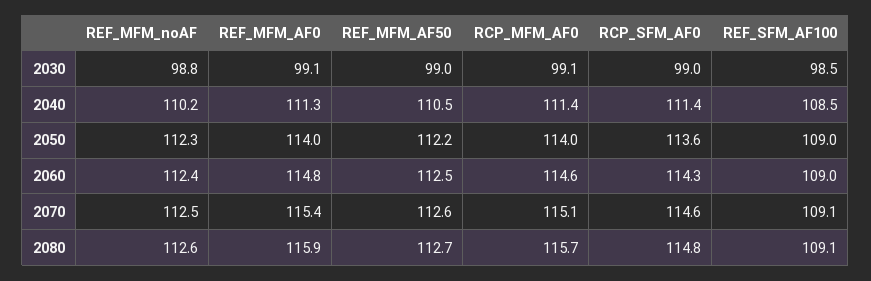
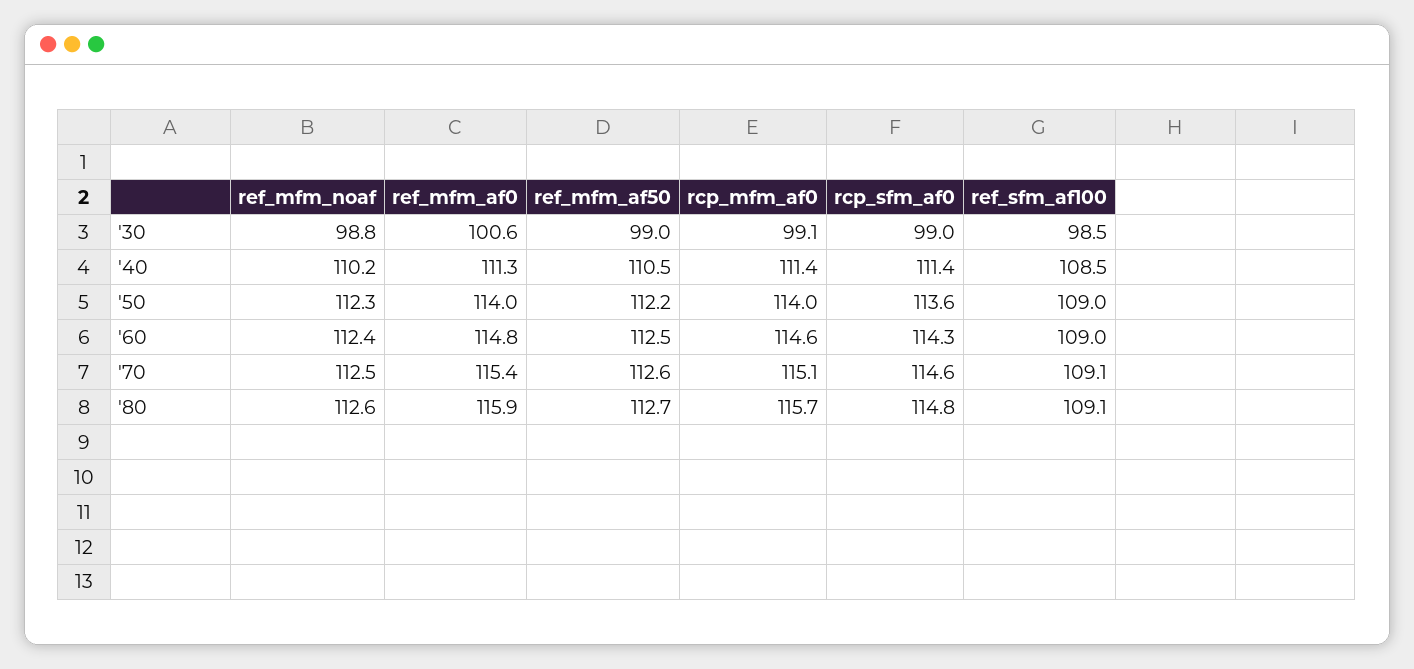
REF_MFM_AF0, 2030: 99.1 -> 100.6

